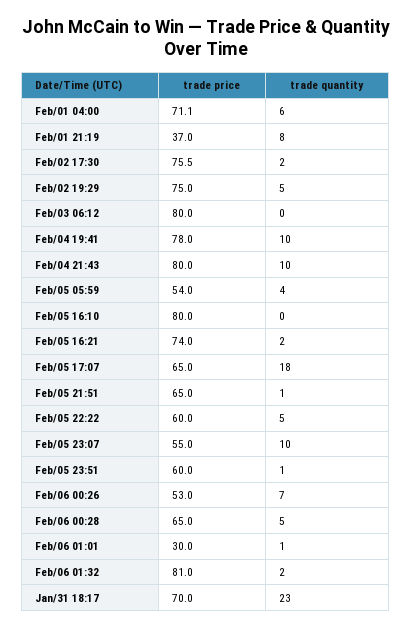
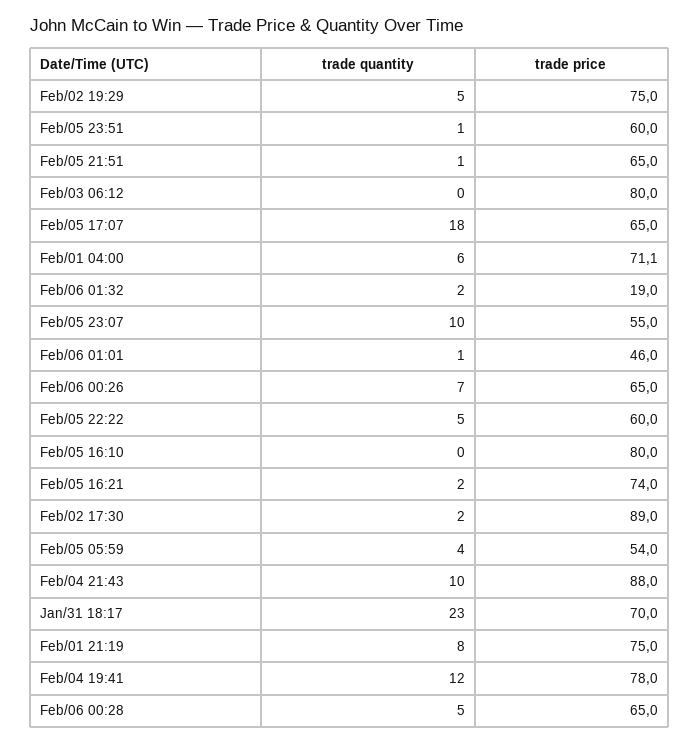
trade price, Feb/01 21:19: 37 -> 75
trade price, Feb/02 17:30: 75.5 -> 89
trade quantity, Feb/04 19:41: 10 -> 12
trade price, Feb/04 21:43: 80 -> 88
trade price, Feb/06 00:26: 53 -> 65
trade price, Feb/06 01:01: 30 -> 46
trade price, Feb/06 01:32: 81 -> 19

